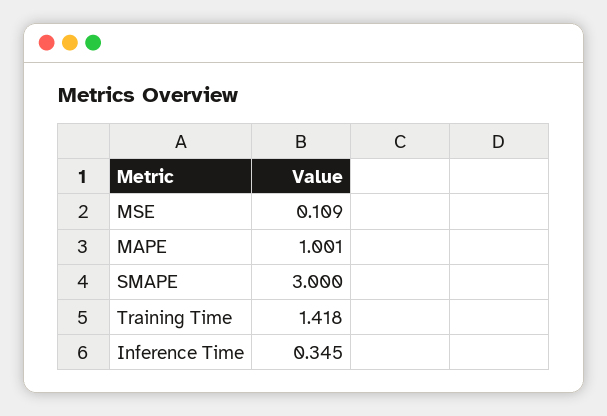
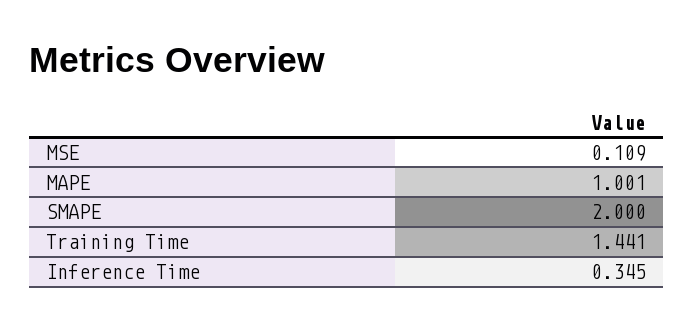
SMAPE: 3 -> 2
Training Time: 1.418 -> 1.441

